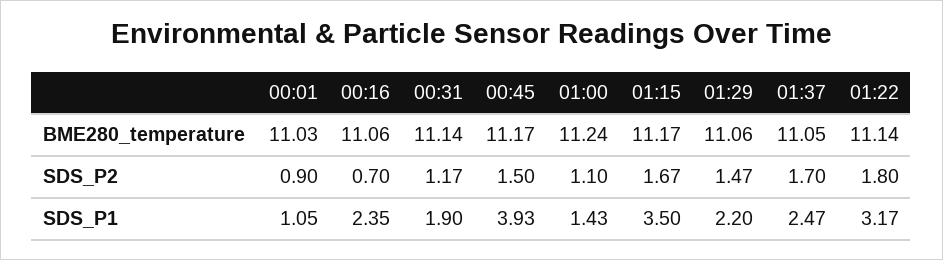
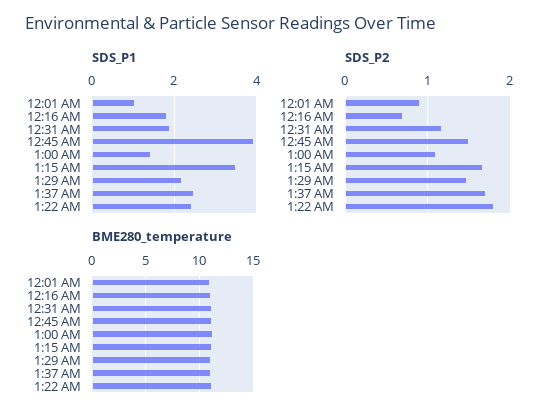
SDS_P1, 00:16: 2.35 -> 1.8
SDS_P1, 01:22: 3.17 -> 2.4

